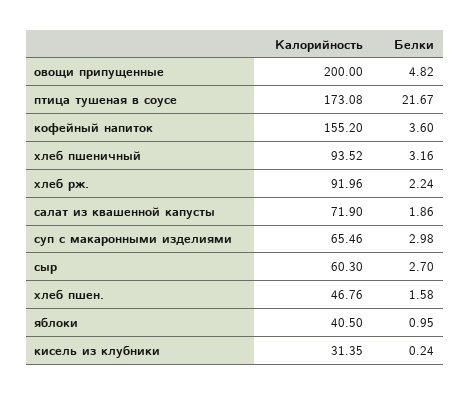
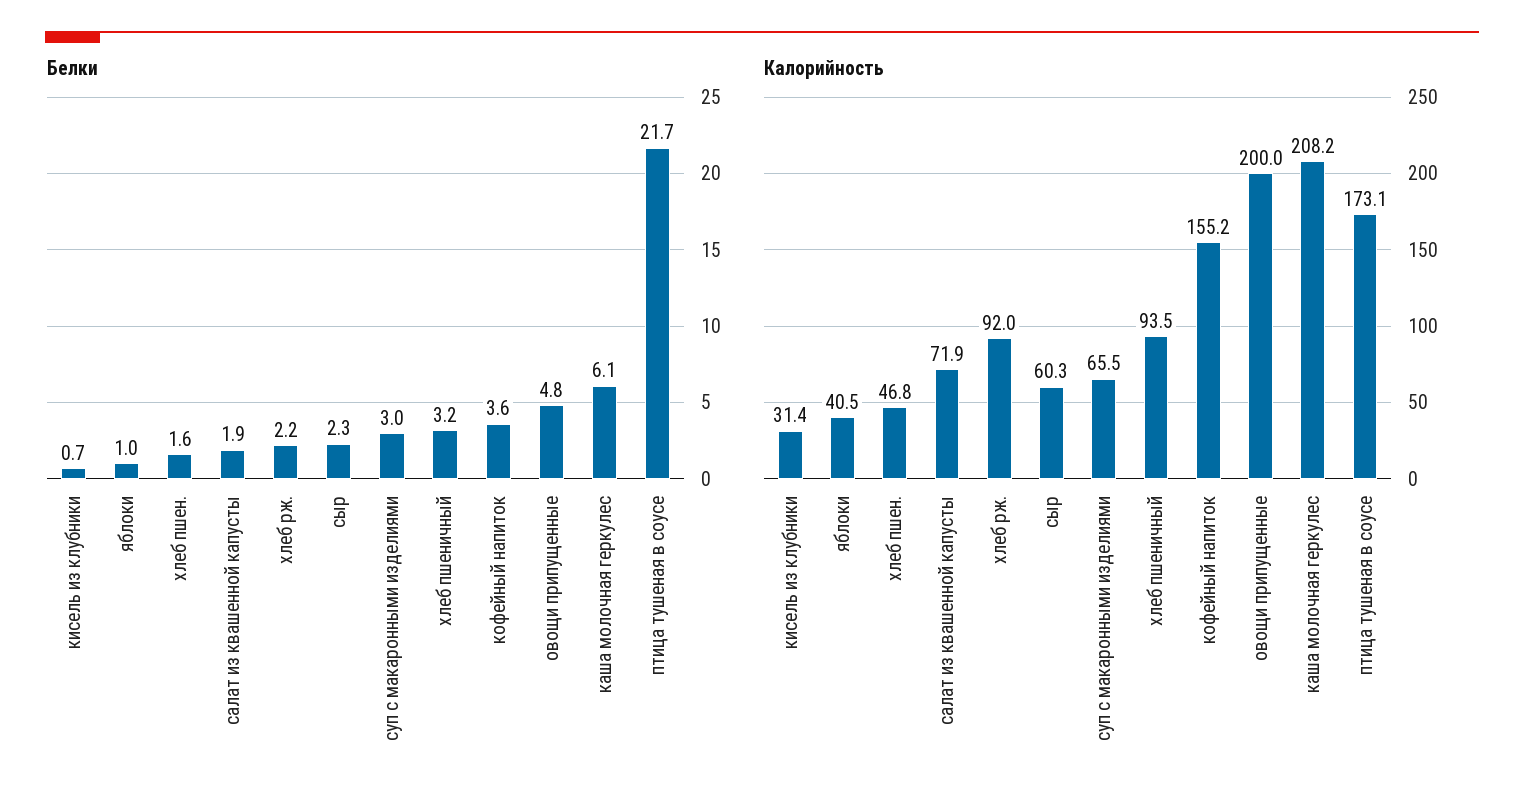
Белки, сыр: 2.7 -> 2.3
Белки, кисель из клубники: 0.24 -> 0.7
Белки, каша молочная геркулес: none -> 6.1
Калорийность, каша молочная геркулес: none -> 208.2

